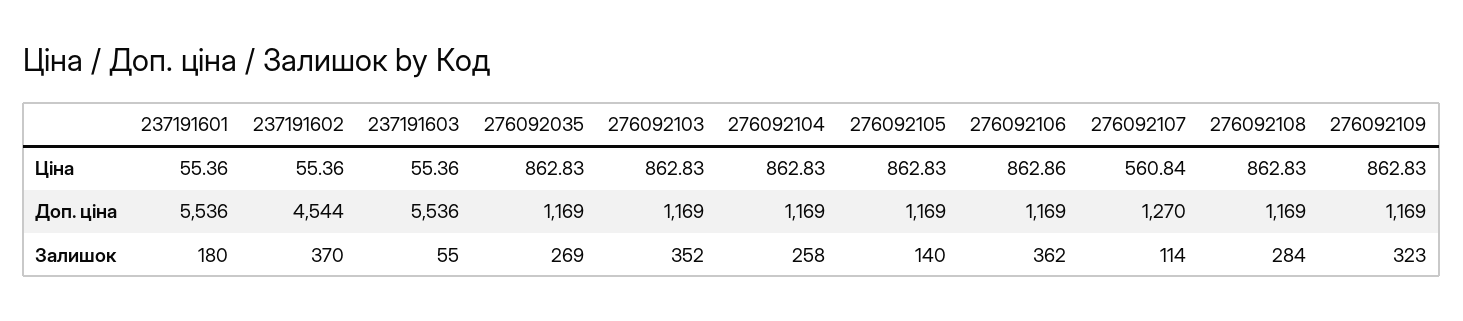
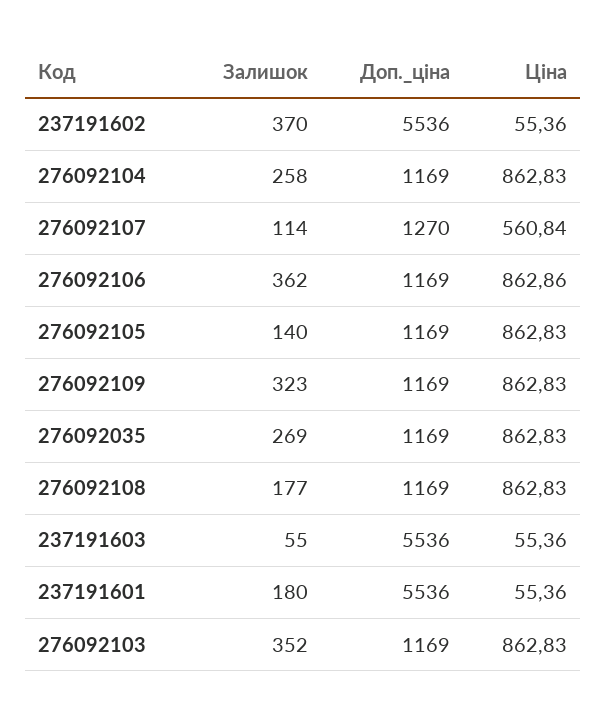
237191602, Доп. ціна: 4544 -> 5536
276092108, Залишок: 284 -> 177

